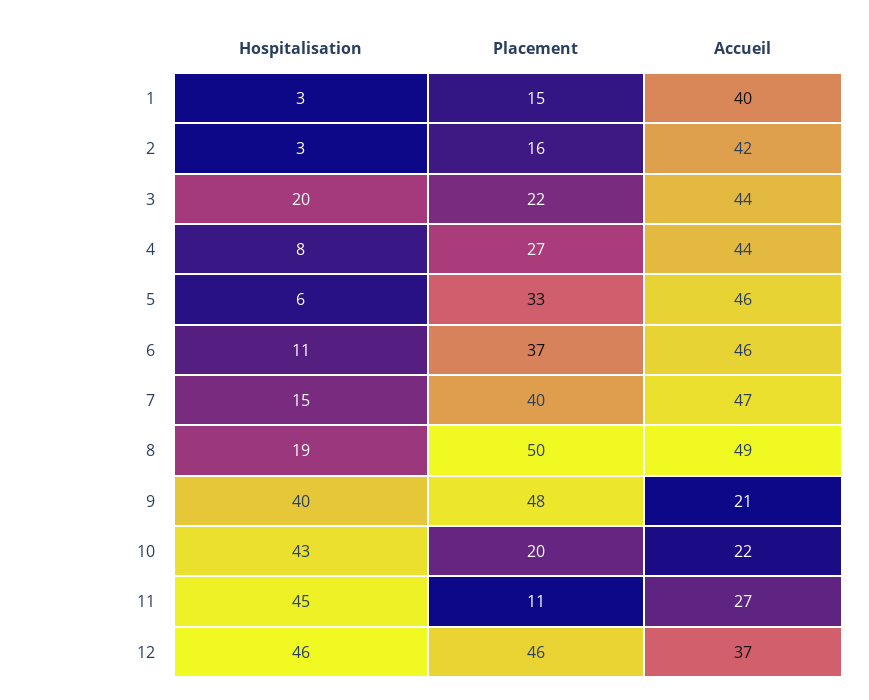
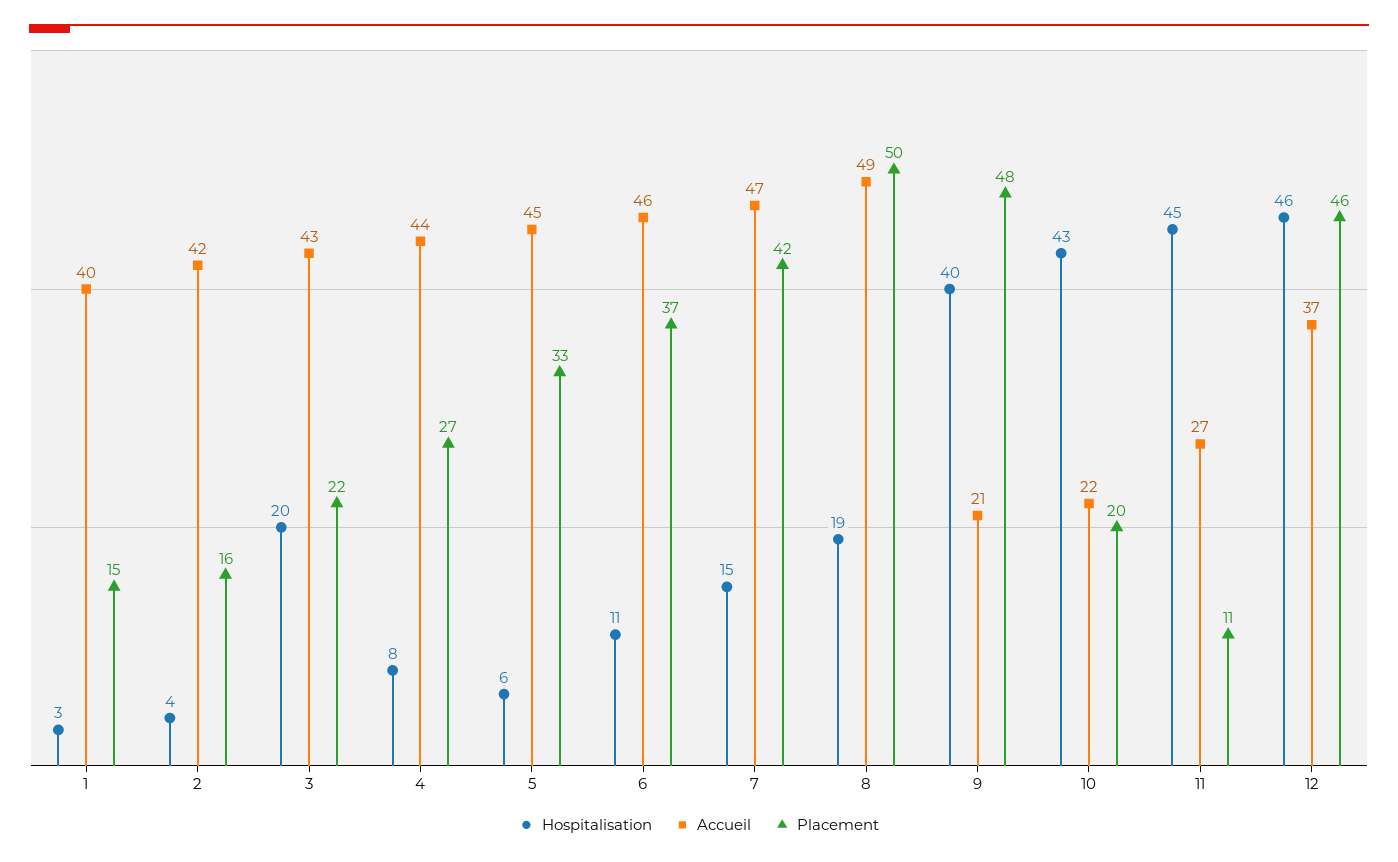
Hospitalisation, 2: 3 -> 4
Accueil, 3: 44 -> 43
Accueil, 5: 46 -> 45
Placement, 7: 40 -> 42

